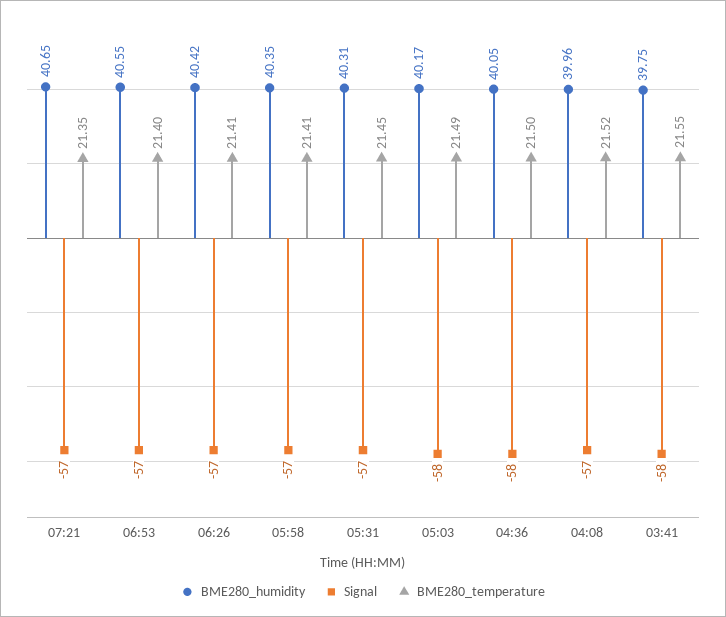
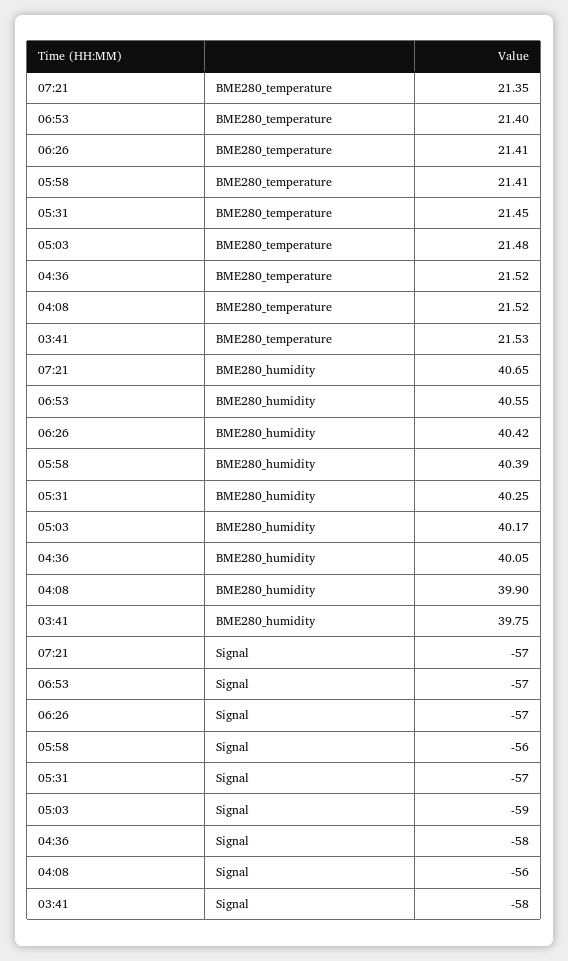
BME280_humidity, 05:58: 40.35 -> 40.39
Signal, 05:58: -57 -> -56
BME280_humidity, 05:31: 40.31 -> 40.25
Signal, 05:03: -58 -> -59
BME280_temperature, 05:03: 21.49 -> 21.48
BME280_temperature, 04:36: 21.5 -> 21.52
BME280_humidity, 04:08: 39.96 -> 39.9
Signal, 04:08: -57 -> -56
BME280_temperature, 03:41: 21.55 -> 21.53

